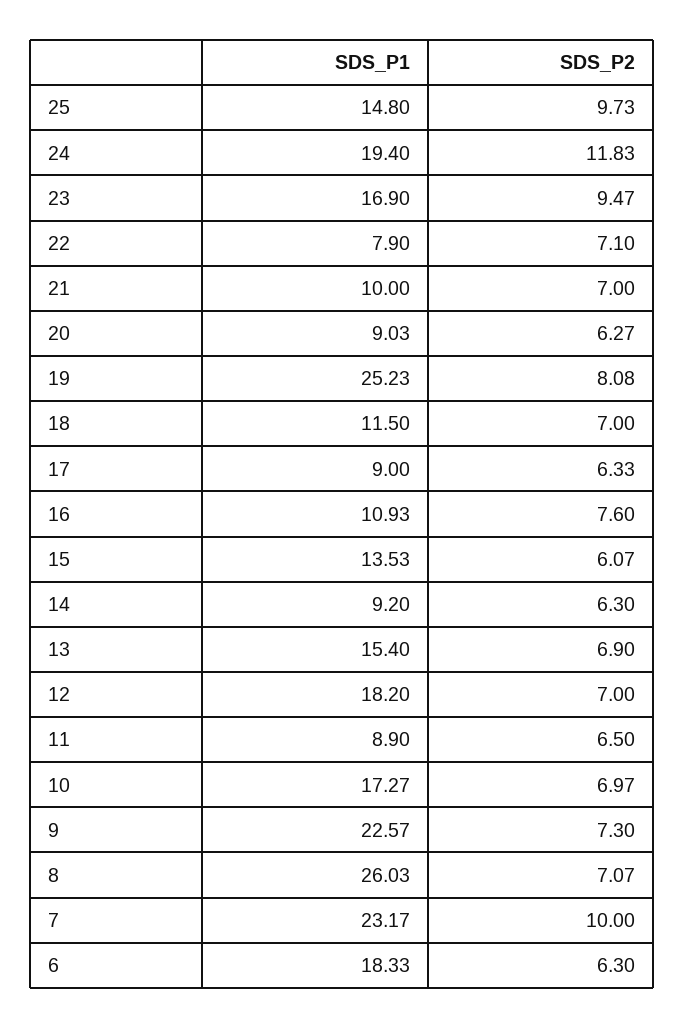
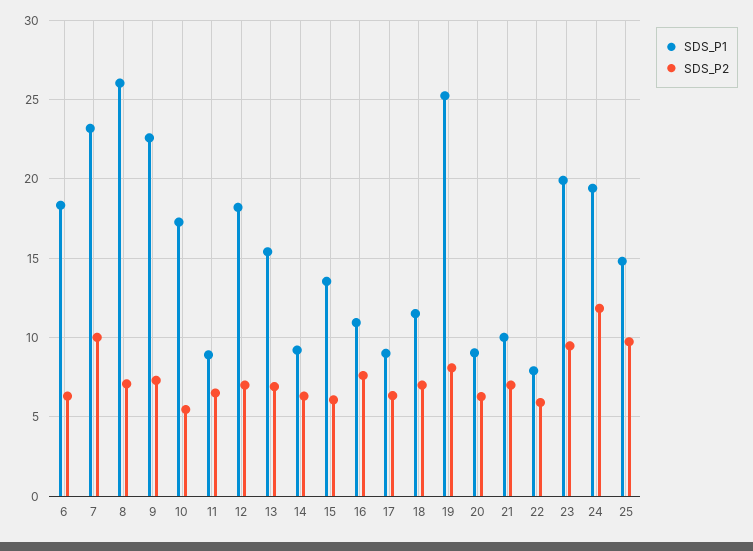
SDS_P1, 23: 16.9 -> 20
SDS_P2, 22: 7.1 -> 6
SDS_P2, 10: 6.97 -> 5.5

